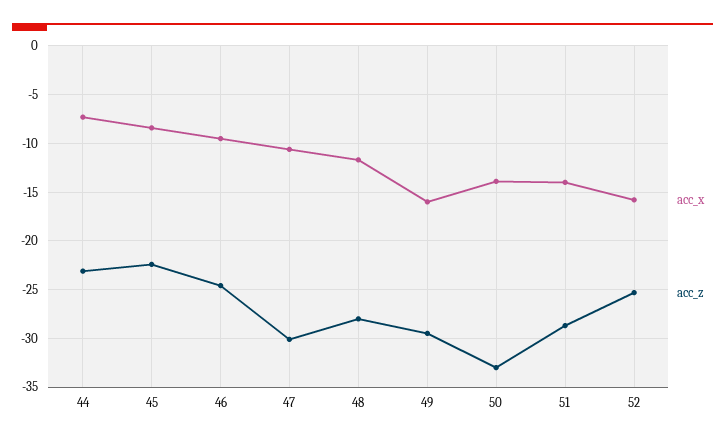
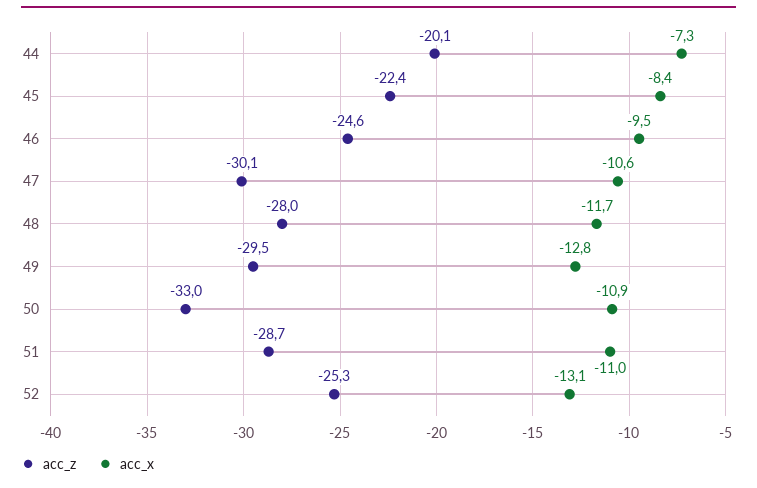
acc_z, 44: -23 -> -20.1
acc_x, 49: -16 -> -12.8
acc_x, 50: -14 -> -10.9
acc_x, 51: -14 -> -11
acc_x, 52: -16 -> -13.1

